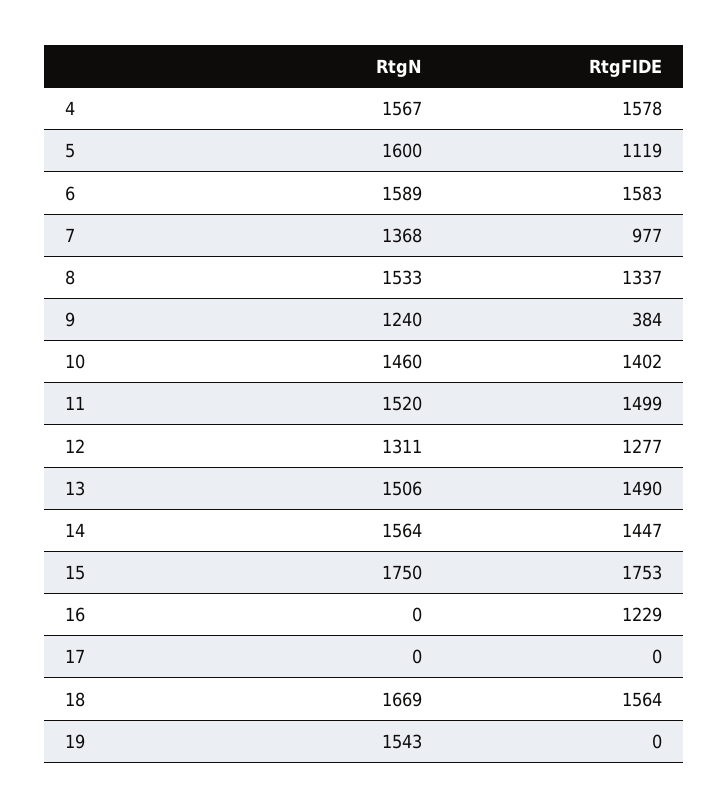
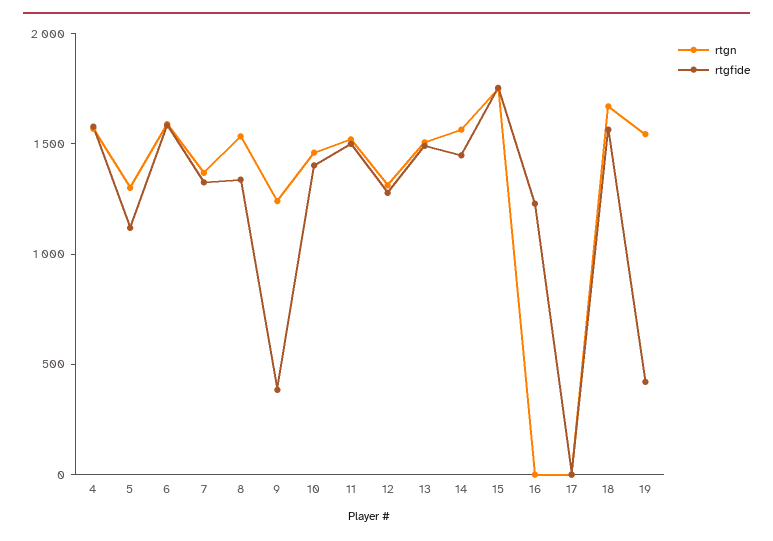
RtgN, 5: 1600 -> 1300
RtgFIDE, 7: 977 -> 1300
RtgFIDE, 19: 0 -> 400

